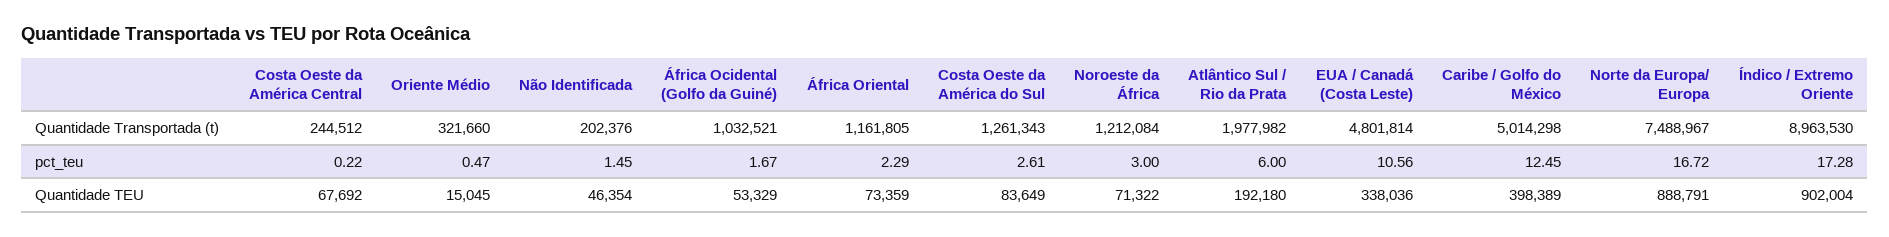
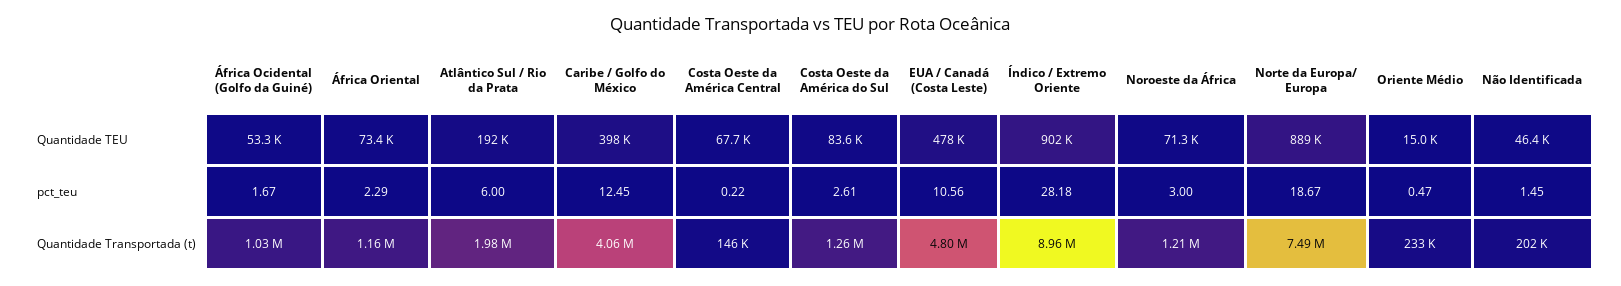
Costa Oeste da América Central, Quantidade Transportada (t): 244512 -> 146000
Oriente Médio, Quantidade Transportada (t): 321660 -> 233000
Caribe / Golfo do México, Quantidade Transportada (t): 5014298 -> 4060000
Norte da Europa/ Europa, pct_teu: 16.72 -> 18.67
Índico / Extremo Oriente, pct_teu: 17.28 -> 28.18
EUA / Canadá (Costa Leste), Quantidade TEU: 338036 -> 478000

